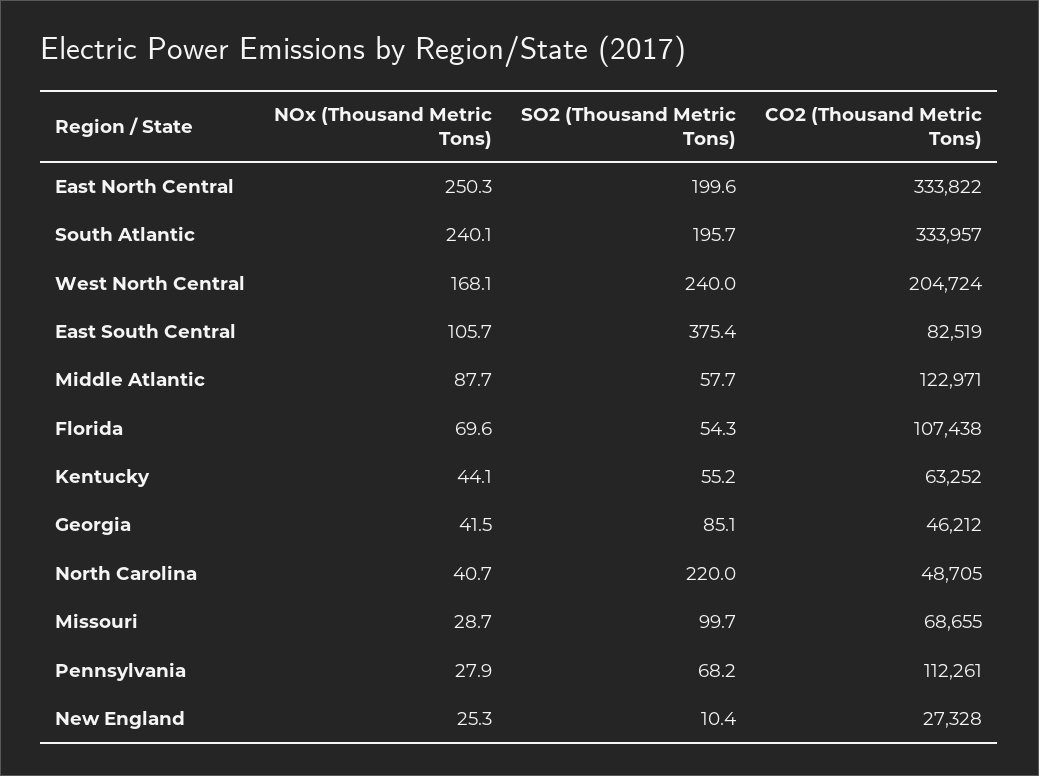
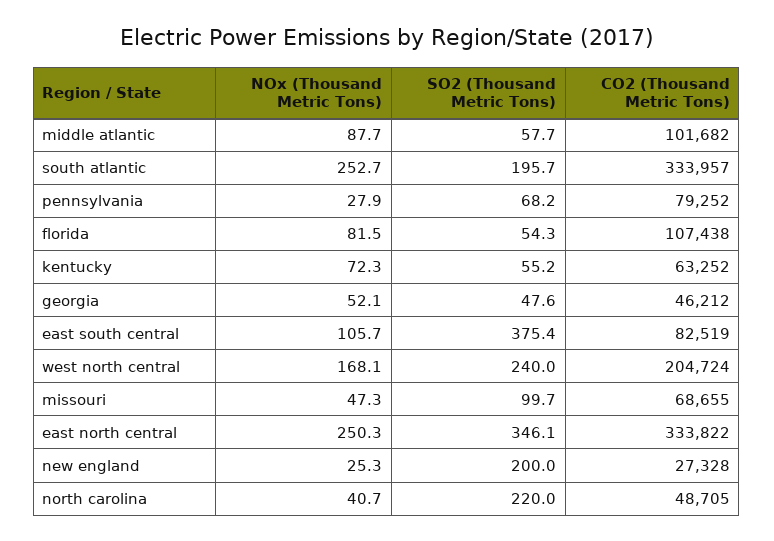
SO2 (Thousand Metric Tons), East North Central: 199.6 -> 346.1
NOx (Thousand Metric Tons), South Atlantic: 240.1 -> 252.7
CO2 (Thousand Metric Tons), Middle Atlantic: 122971 -> 101682
NOx (Thousand Metric Tons), Florida: 69.6 -> 81.5
NOx (Thousand Metric Tons), Kentucky: 44.1 -> 72.3
NOx (Thousand Metric Tons), Georgia: 41.5 -> 52.1
SO2 (Thousand Metric Tons), Georgia: 85.1 -> 47.6
NOx (Thousand Metric Tons), Missouri: 28.7 -> 47.3
CO2 (Thousand Metric Tons), Pennsylvania: 112261 -> 79252
SO2 (Thousand Metric Tons), New England: 10.4 -> 200

